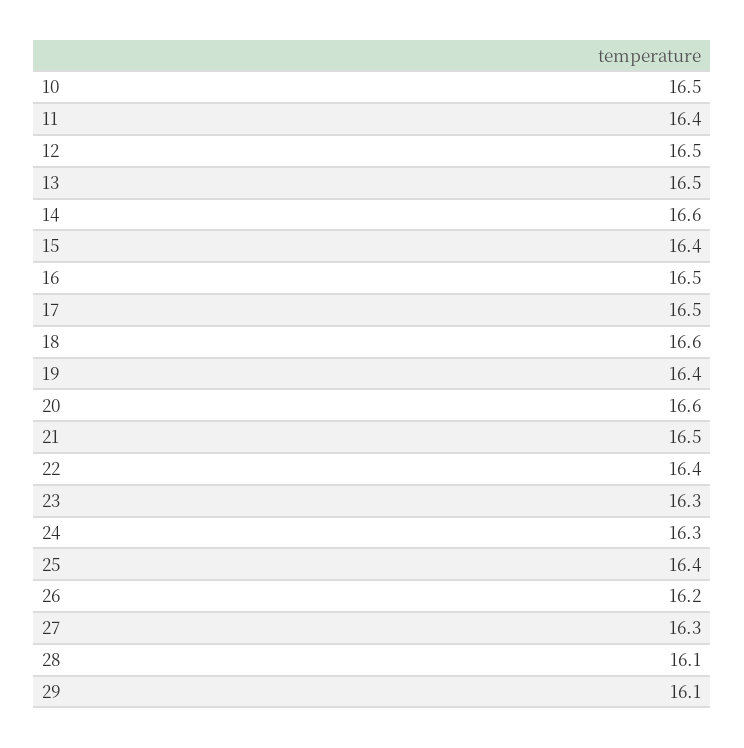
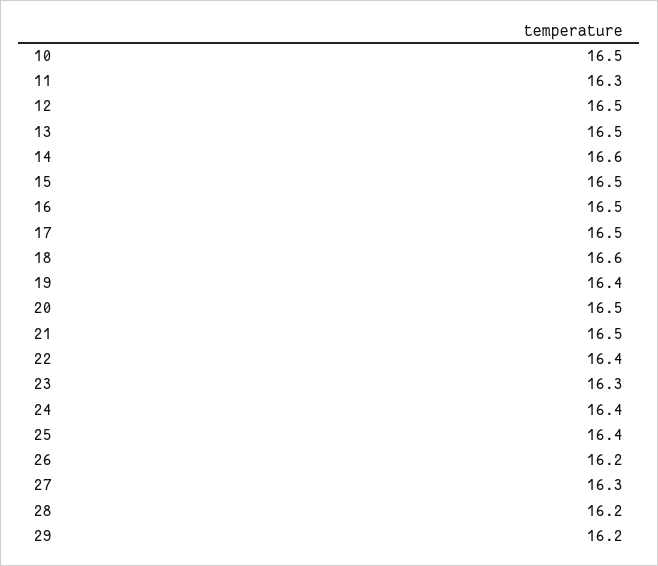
11: 16.4 -> 16.3
15: 16.4 -> 16.5
20: 16.6 -> 16.5
24: 16.3 -> 16.4
28: 16.1 -> 16.2
29: 16.1 -> 16.2

